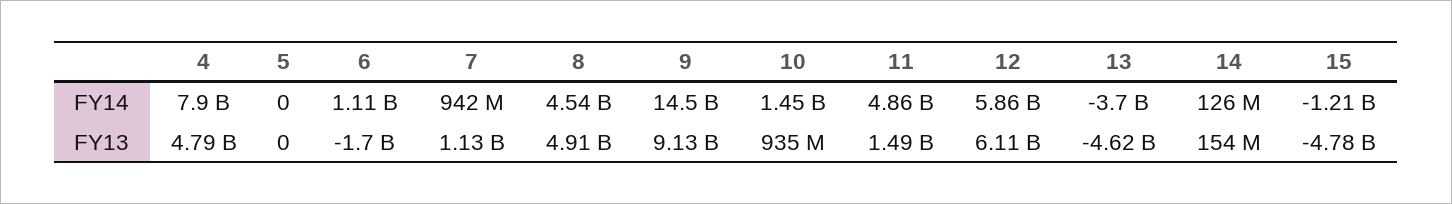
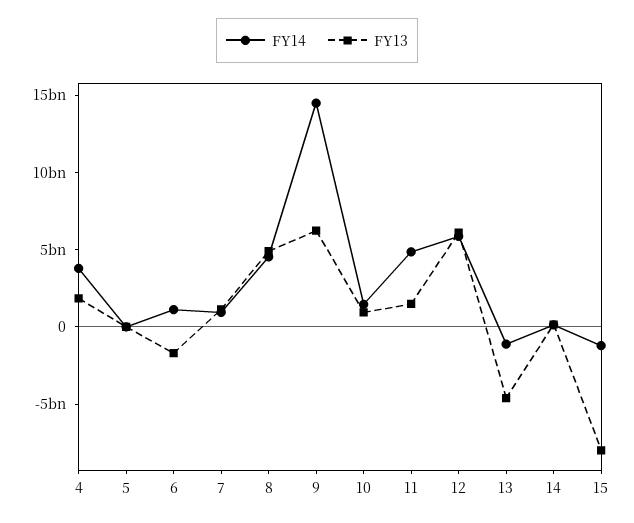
FY14, 4: 7900000000 -> 4000000000
FY14, 13: -3700000000 -> -1000000000
FY13, 4: 4790000000 -> 2000000000
FY13, 9: 9130000000 -> 6000000000
FY13, 15: -4780000000 -> -8000000000

